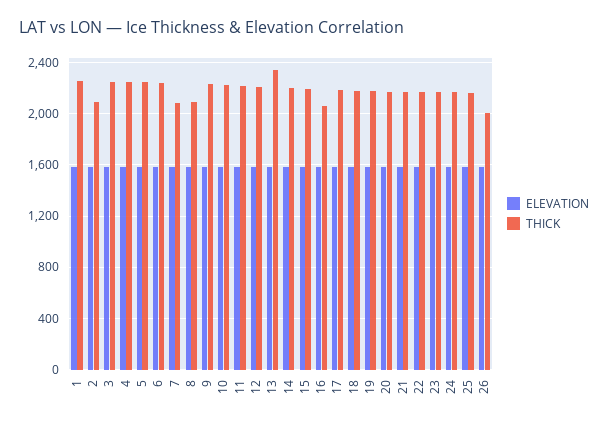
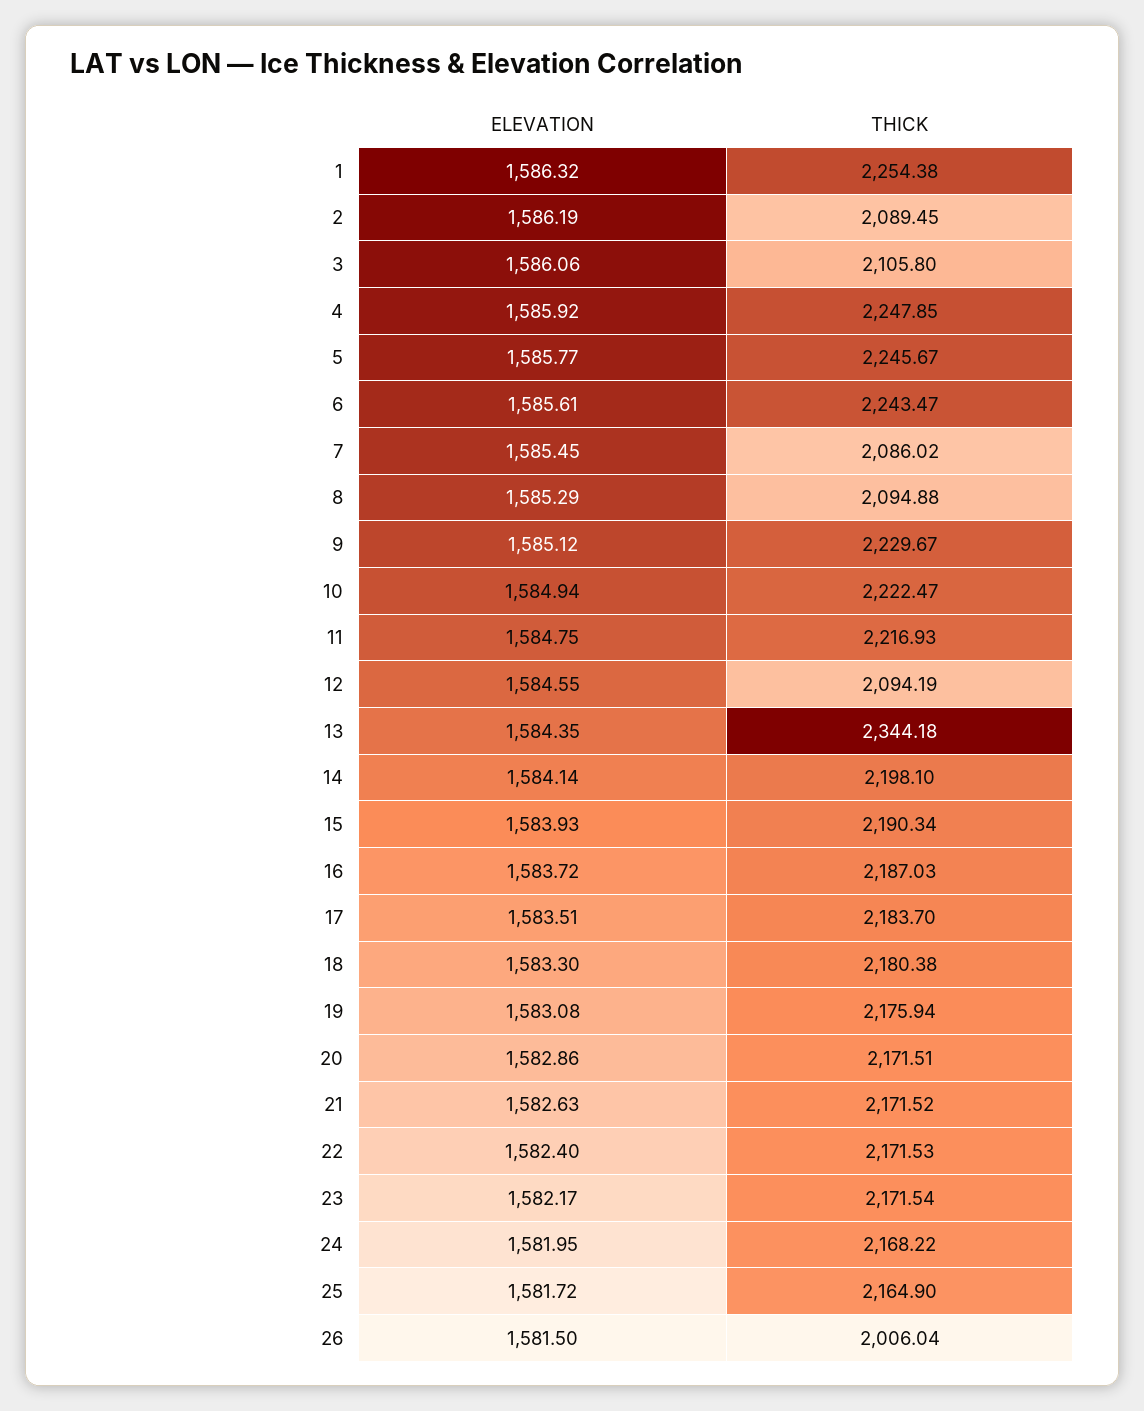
THICK, 3: 2250 -> 2105.8
THICK, 12: 2200 -> 2094.19
THICK, 16: 2050 -> 2187.03

